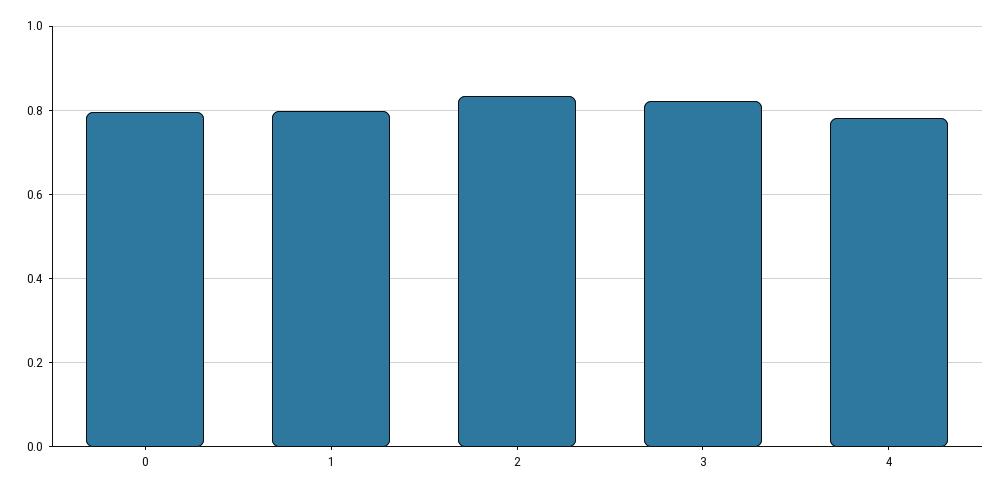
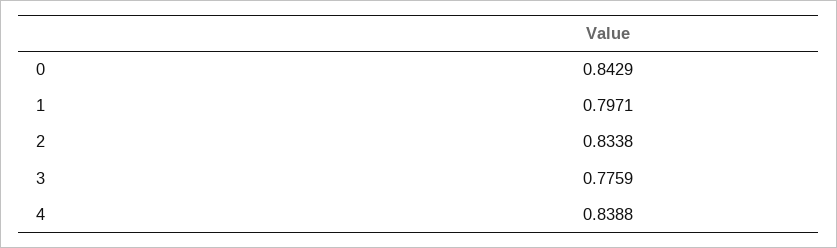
0: 0.8 -> 0.8429
3: 0.82 -> 0.7759
4: 0.78 -> 0.8388

